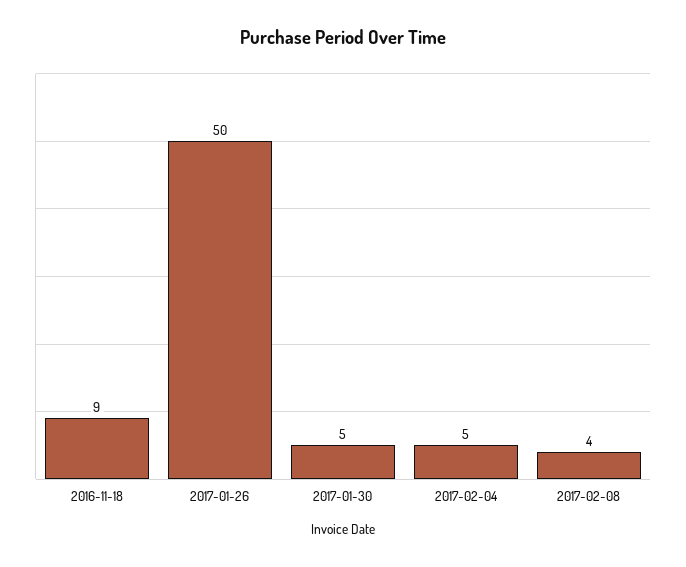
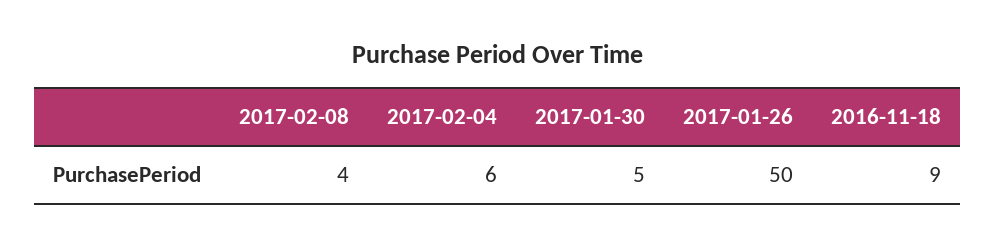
2017-02-04: 5 -> 6

